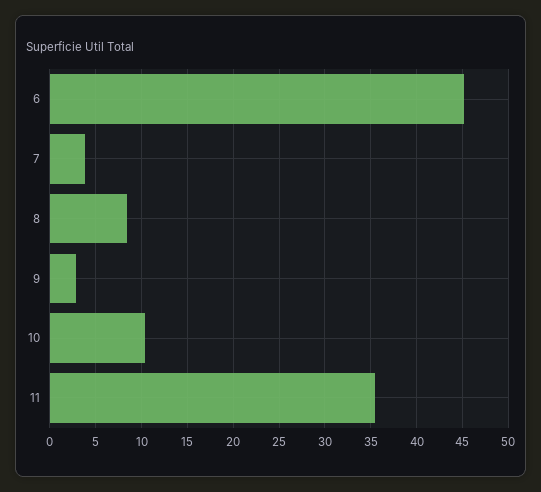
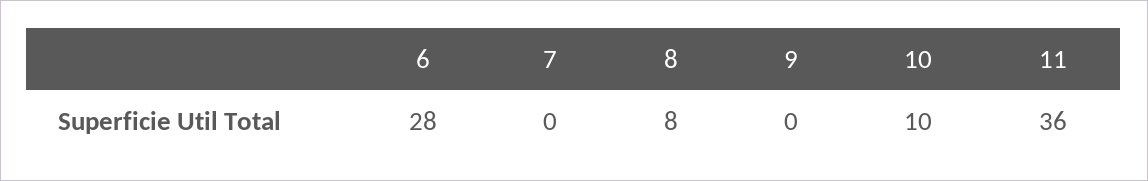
6: 45 -> 28
7: 4 -> 0
9: 3 -> 0

